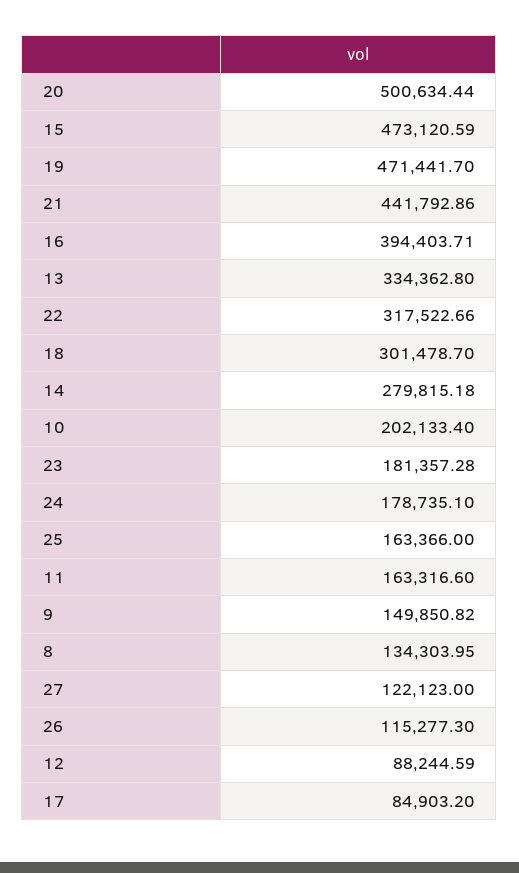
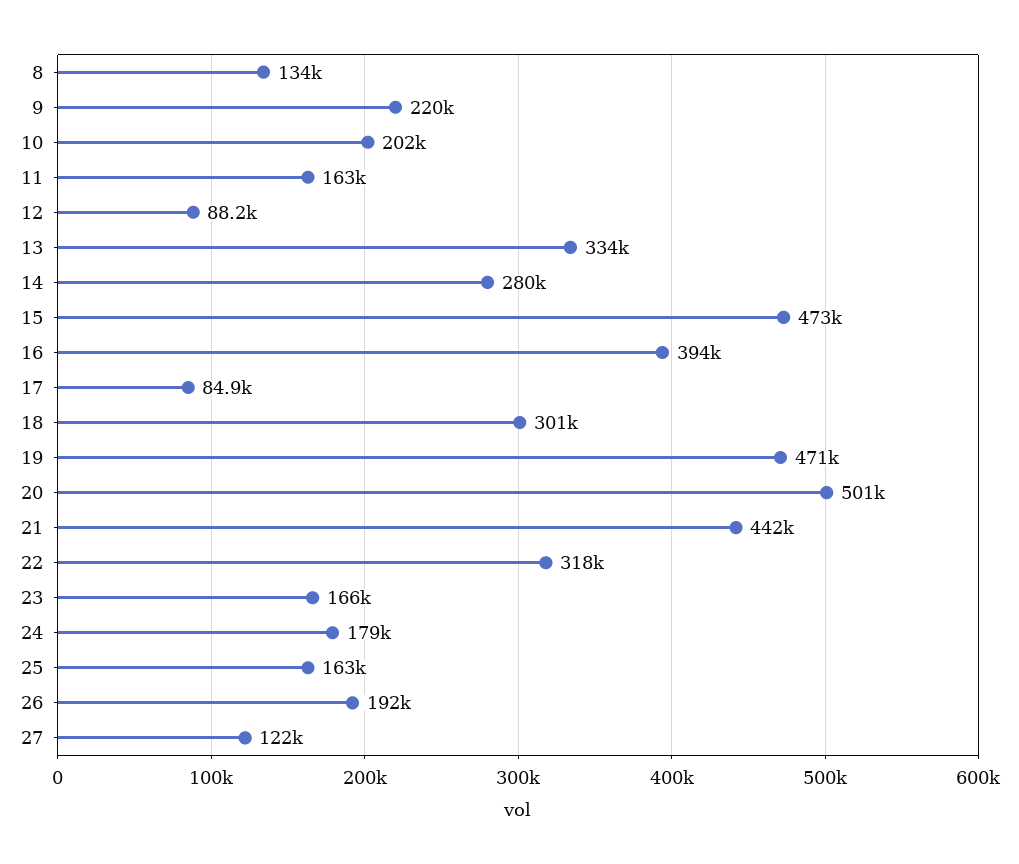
23: 181357.28 -> 166000
9: 149850.82 -> 220000
26: 115277.3 -> 192000

